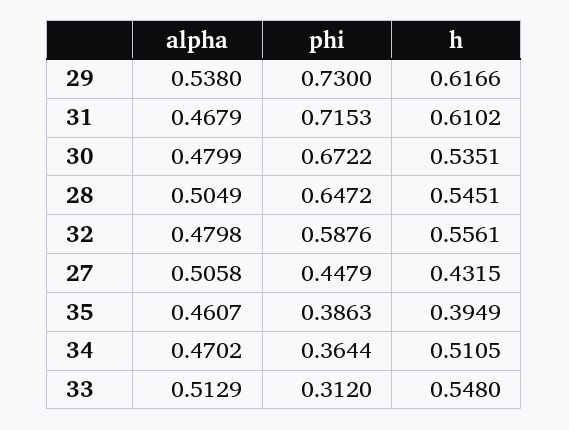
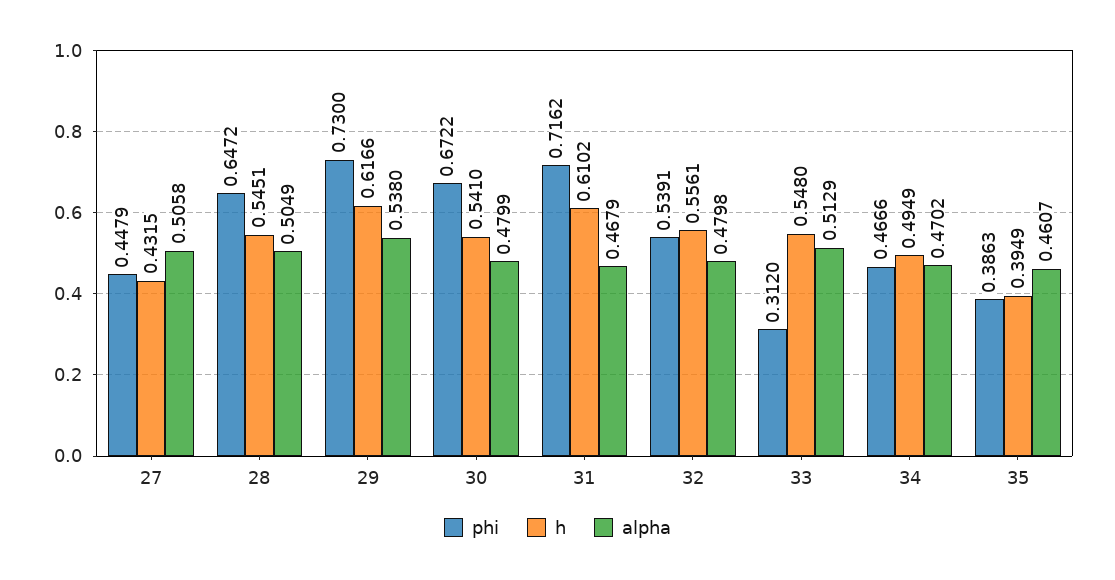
phi, 31: 0.7153 -> 0.7162
h, 30: 0.5351 -> 0.541
phi, 32: 0.5876 -> 0.5391
phi, 34: 0.3644 -> 0.4666
h, 34: 0.5105 -> 0.4949

